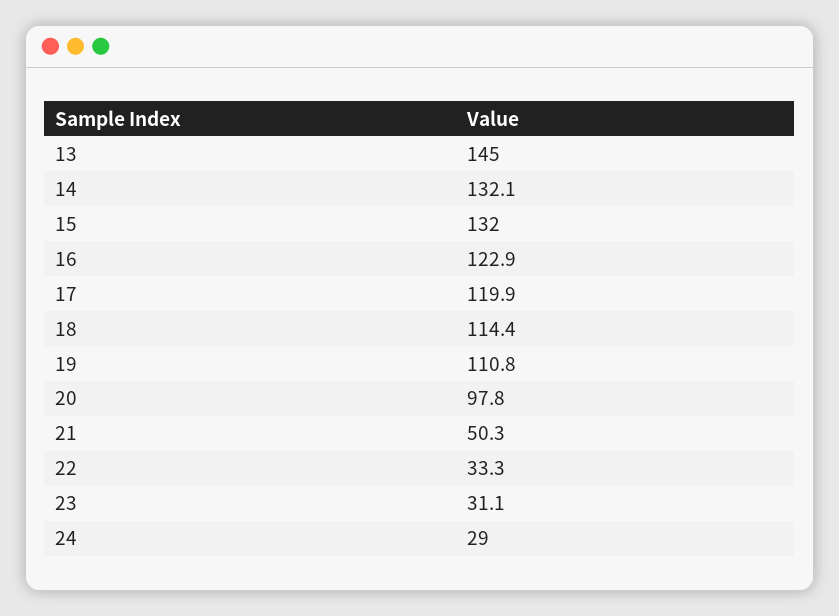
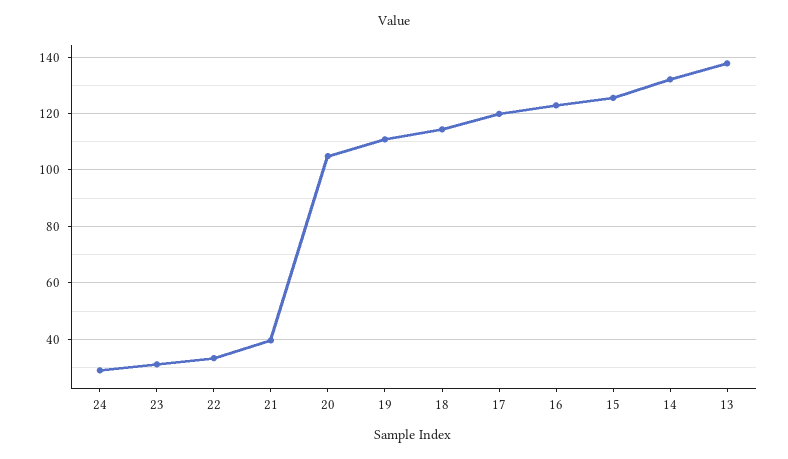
13: 145 -> 137.5
15: 132 -> 125
20: 97.8 -> 105
21: 50.3 -> 40

